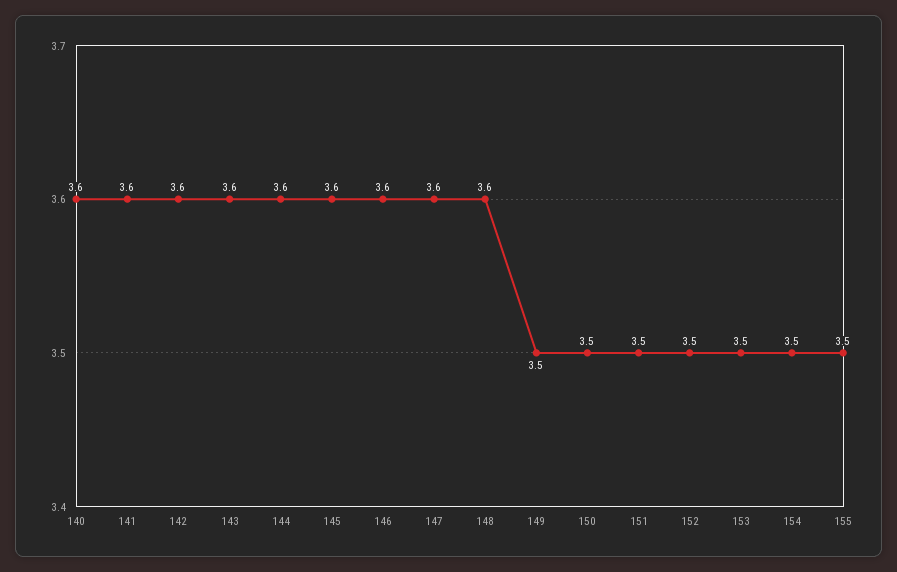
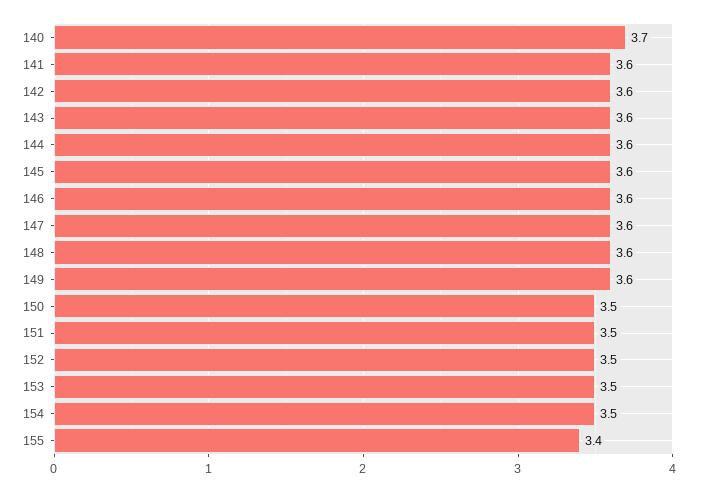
140: 3.6 -> 3.7
149: 3.5 -> 3.6
155: 3.5 -> 3.4

